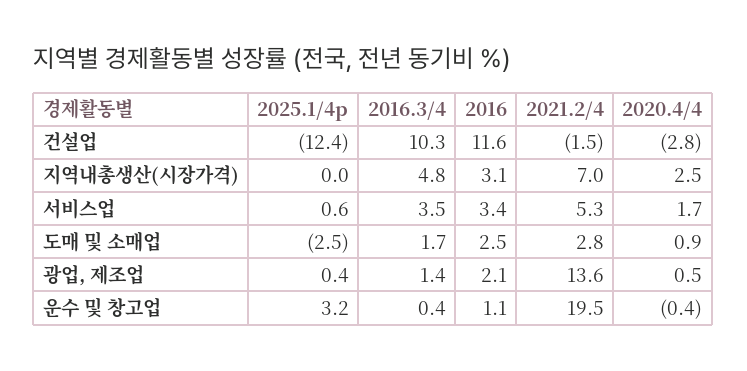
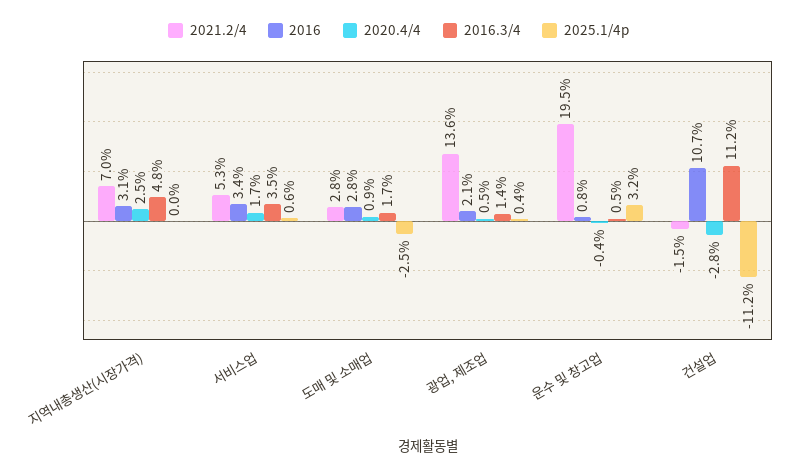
2025.1/4p, 건설업: -12.4 -> -11.2
2016.3/4, 건설업: 10.3 -> 11.2
2016, 건설업: 11.6 -> 10.7
2016, 도매 및 소매업: 2.5 -> 2.8
2016.3/4, 운수 및 창고업: 0.4 -> 0.5
2016, 운수 및 창고업: 1.1 -> 0.8

